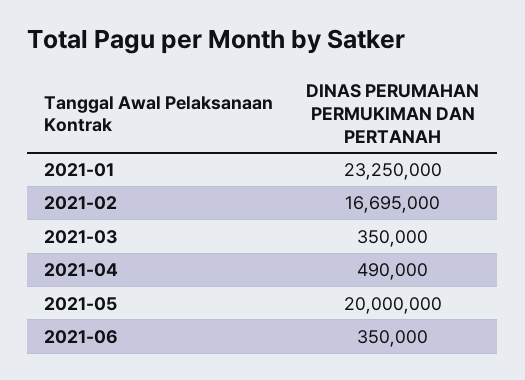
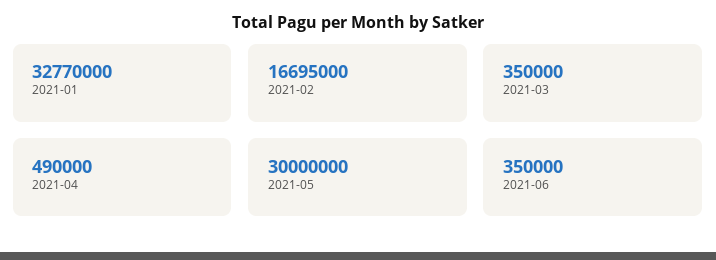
2021-01: 23250000 -> 32770000
2021-05: 20000000 -> 30000000

